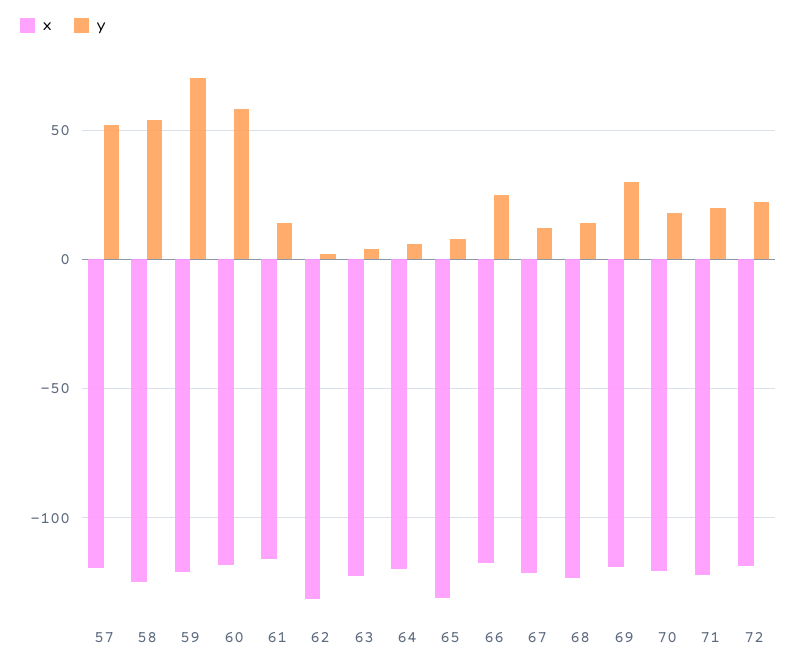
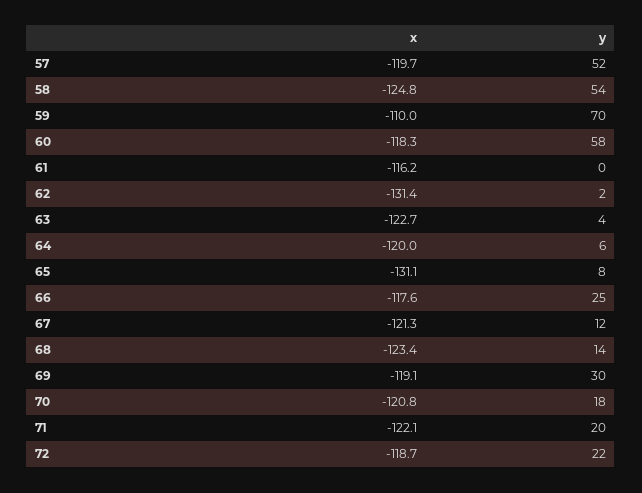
x, 59: -120 -> -110
y, 61: 15 -> 0

